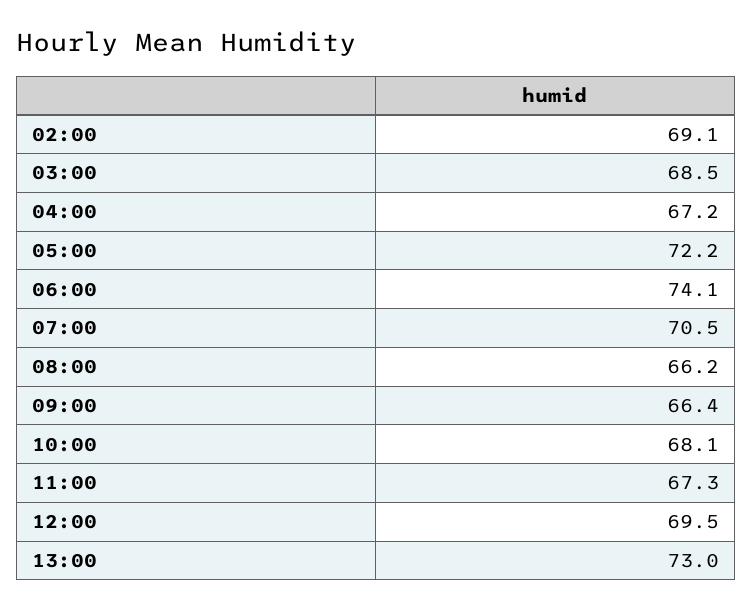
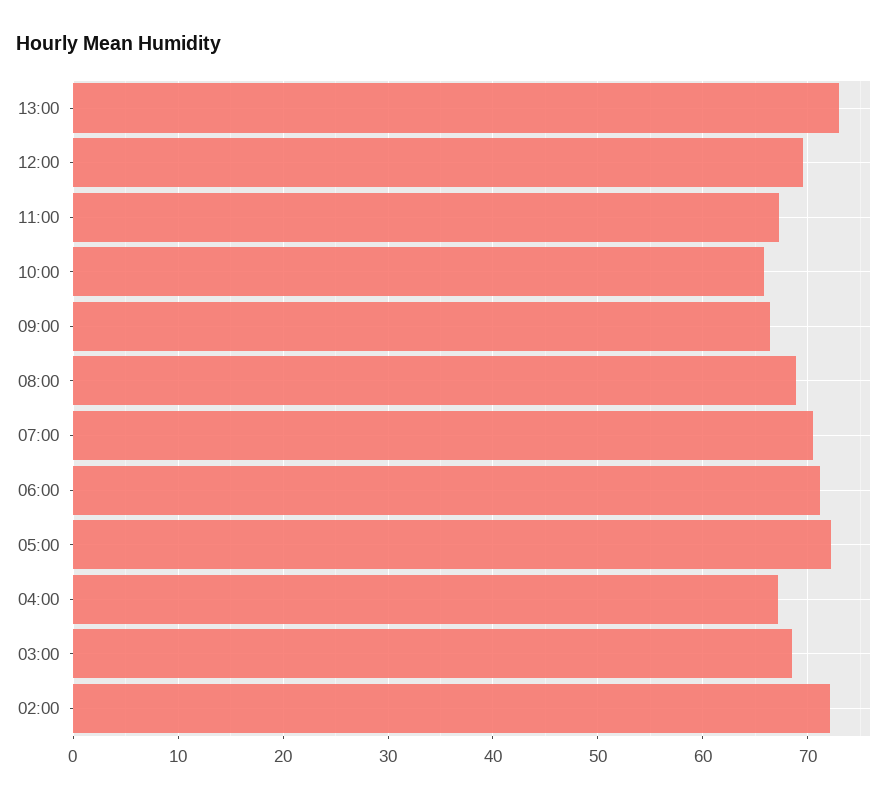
02:00: 69.1 -> 72
06:00: 74.1 -> 71
08:00: 66.2 -> 69
10:00: 68.1 -> 66

